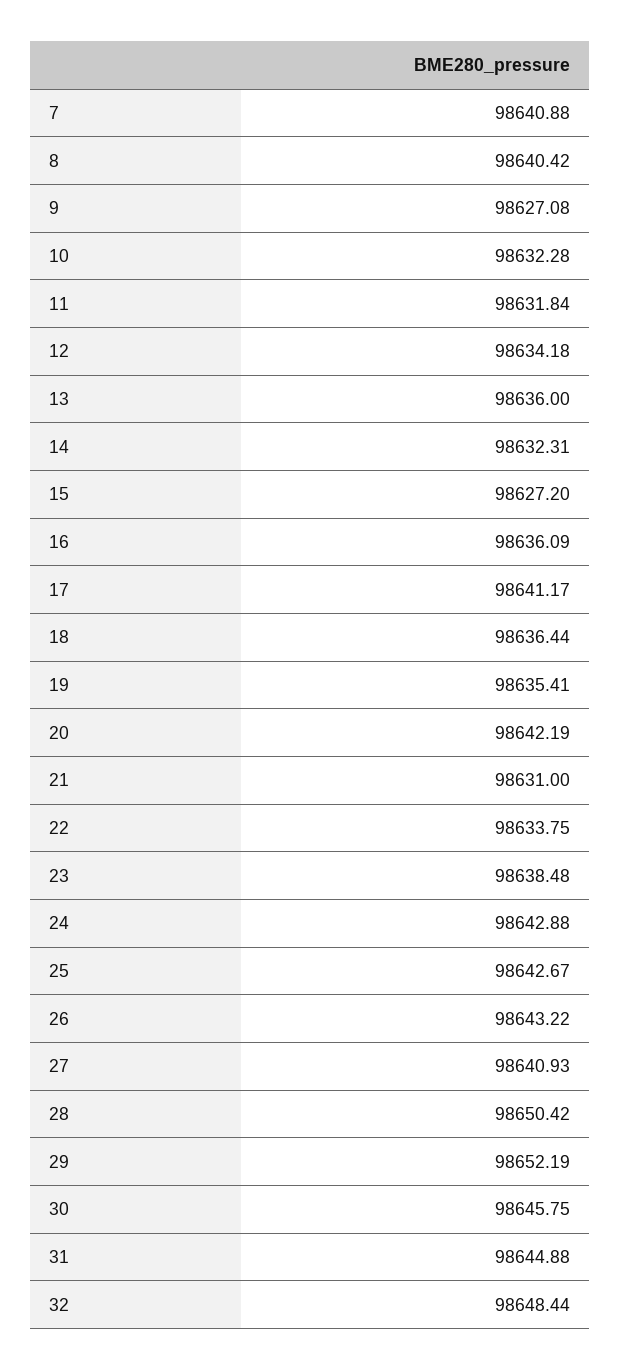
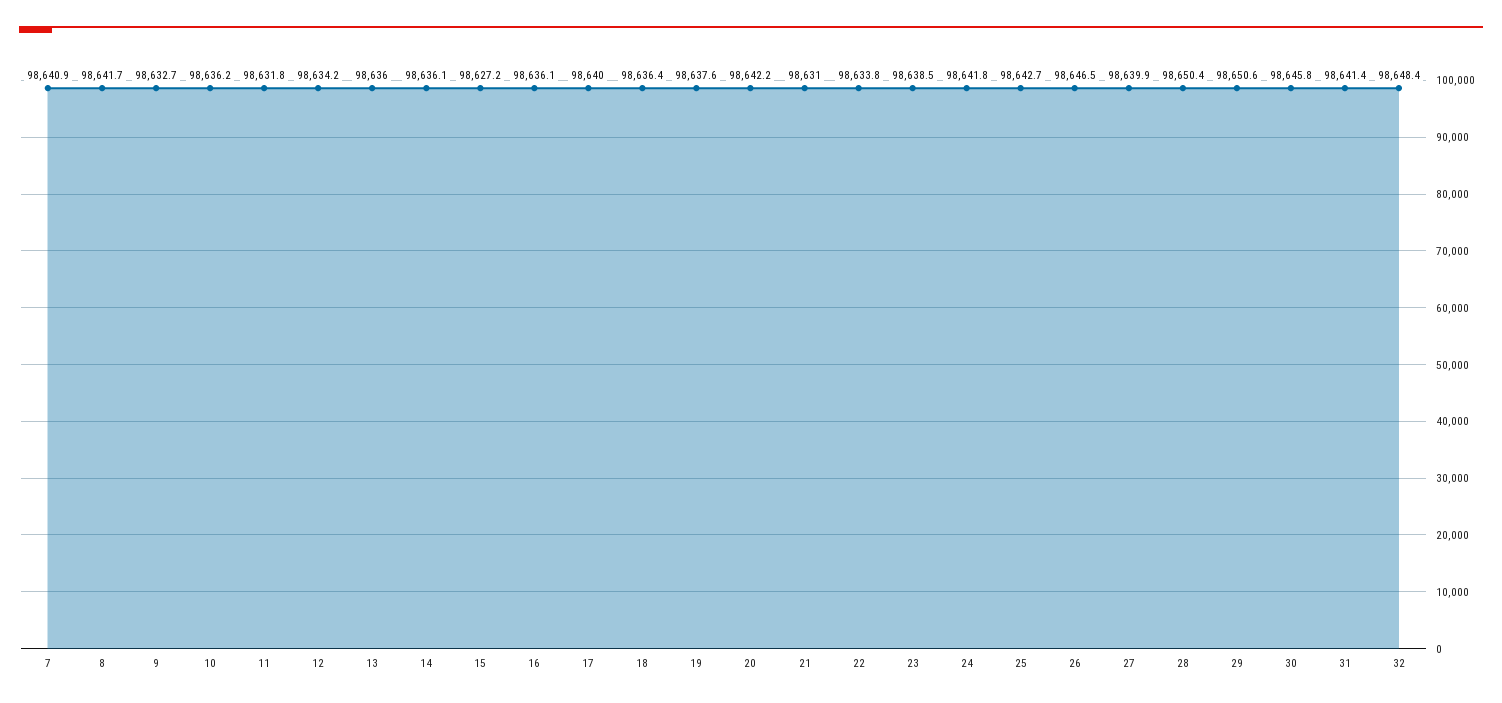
8: 98640.42 -> 98641.7
9: 98627.08 -> 98632.7
10: 98632.28 -> 98636.2
14: 98632.31 -> 98636.1
17: 98641.17 -> 98640
19: 98635.41 -> 98637.6
24: 98642.88 -> 98641.8
26: 98643.22 -> 98646.5
27: 98640.93 -> 98639.9
29: 98652.19 -> 98650.6
31: 98644.88 -> 98641.4

